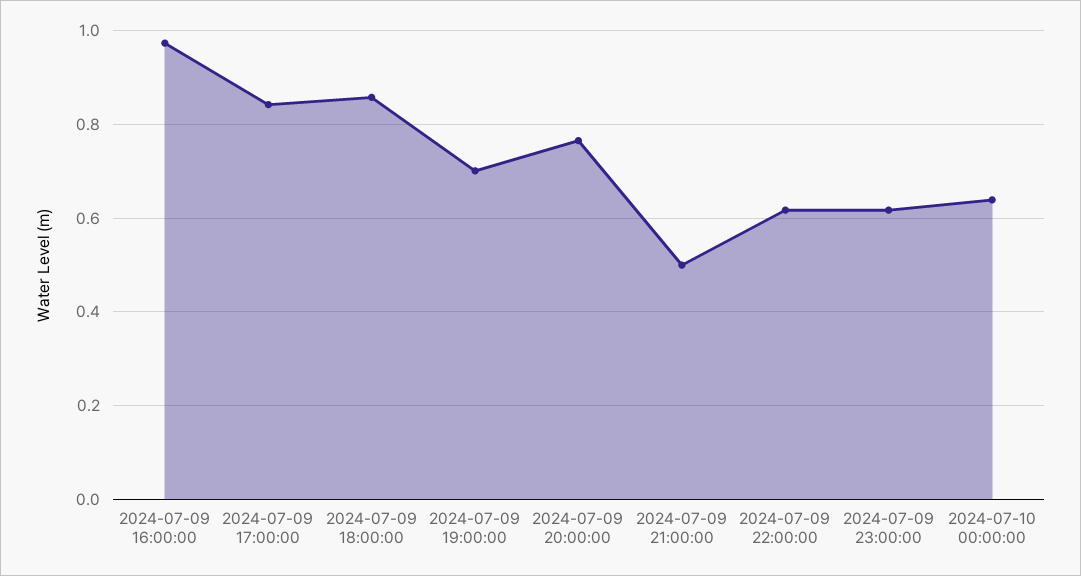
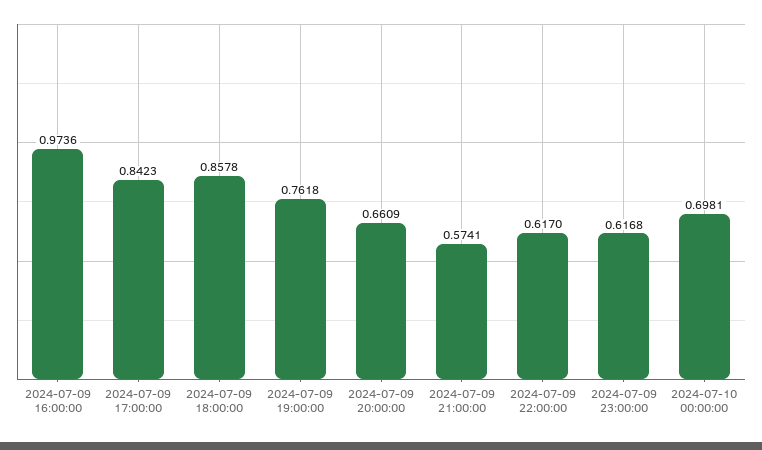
2024-07-09 19:00:00: 0.7 -> 0.7618
2024-07-09 20:00:00: 0.76 -> 0.6609
2024-07-09 21:00:00: 0.5 -> 0.5741
2024-07-10 00:00:00: 0.64 -> 0.6981

